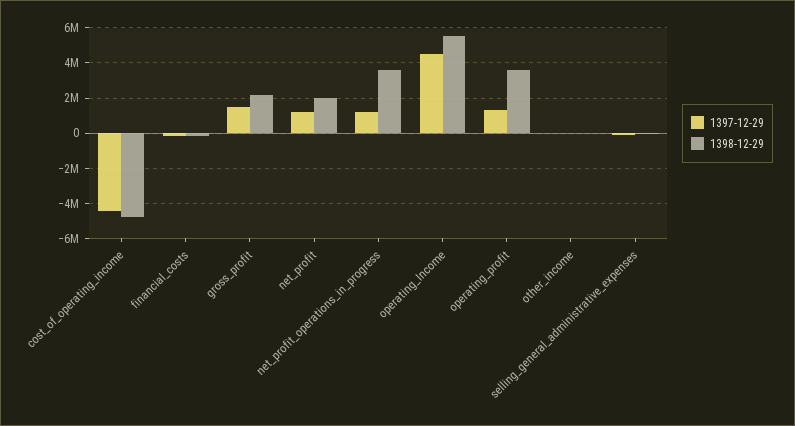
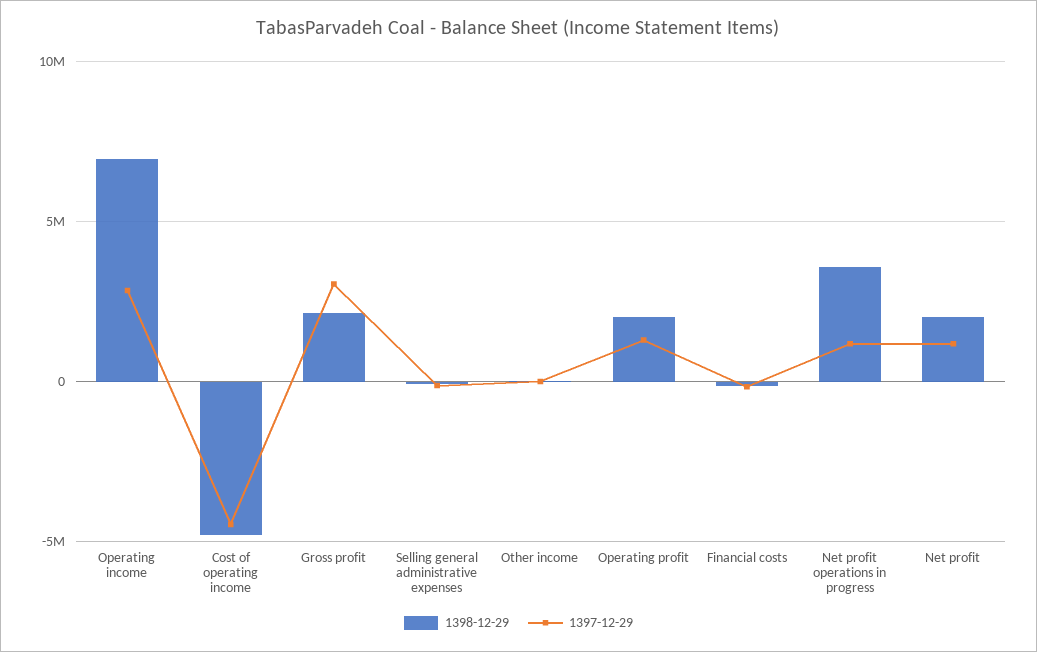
1397-12-29, gross_profit: 1500000 -> 3000000
1397-12-29, operating_Income: 4500000 -> 3000000
1398-12-29, operating_Income: 5500000 -> 7000000
1398-12-29, operating_profit: 3500000 -> 2000000

